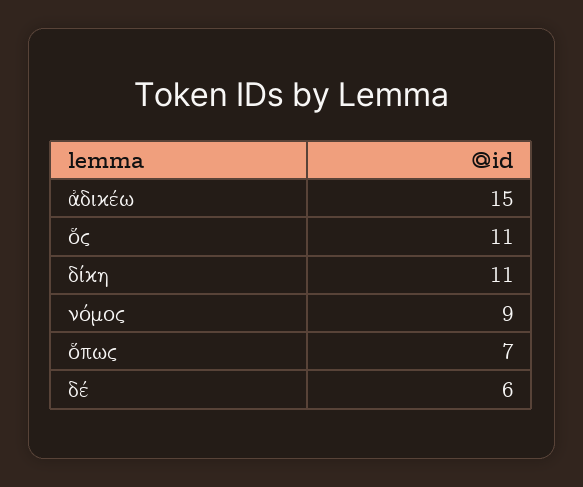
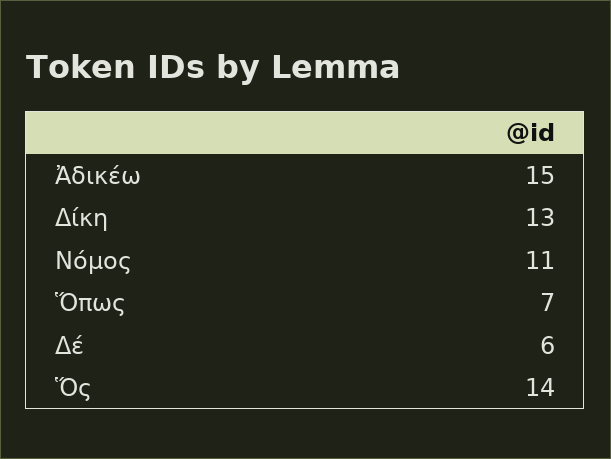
ὅς: 11 -> 14
δίκη: 11 -> 13
νόμος: 9 -> 11

